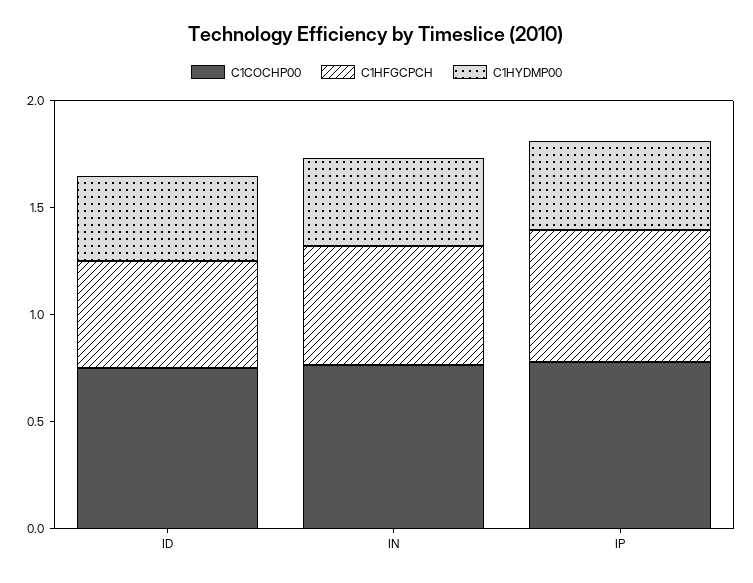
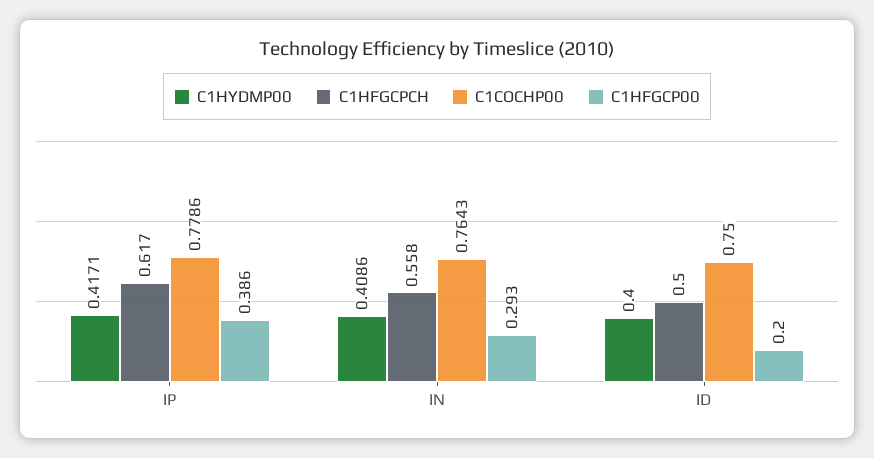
C1HFGCP00, IP: none -> 0.386
C1HFGCP00, IN: none -> 0.293
C1HFGCP00, ID: none -> 0.2

